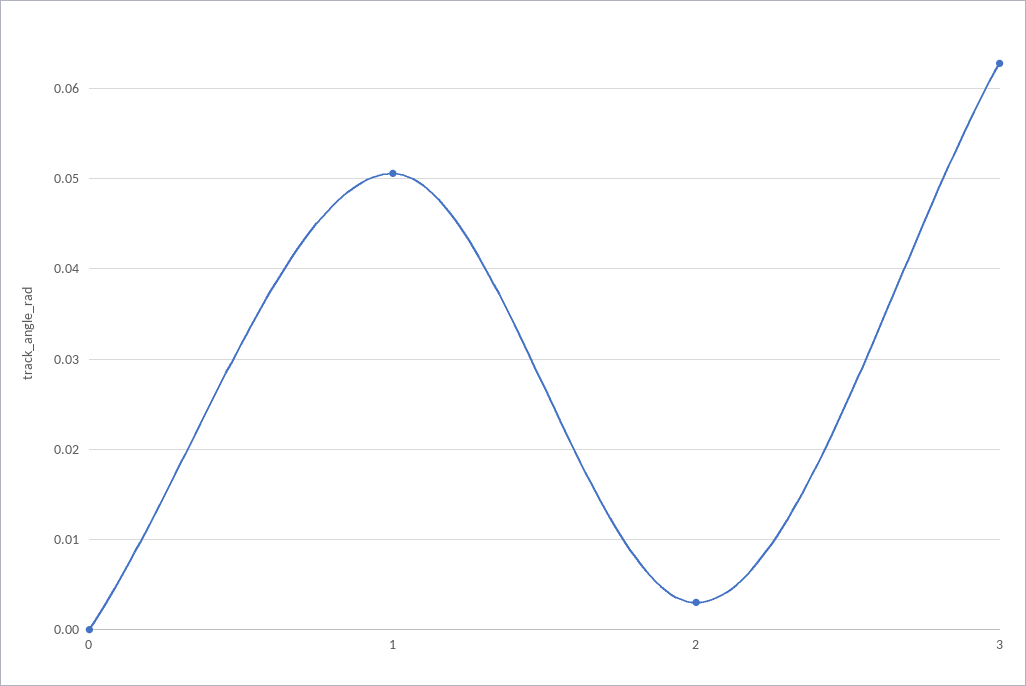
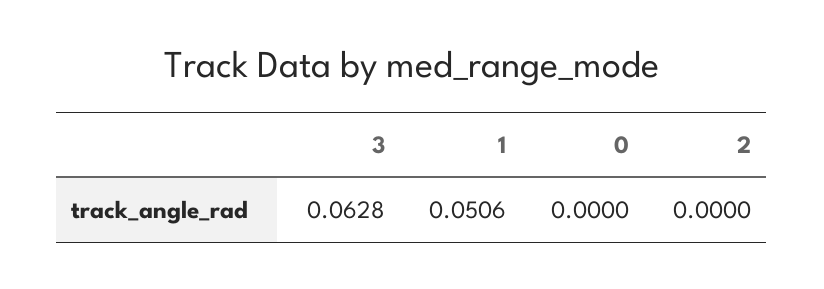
2: 0.003 -> 0

